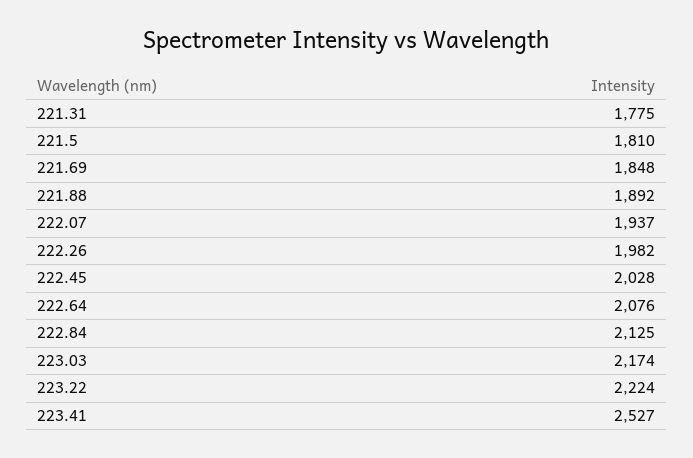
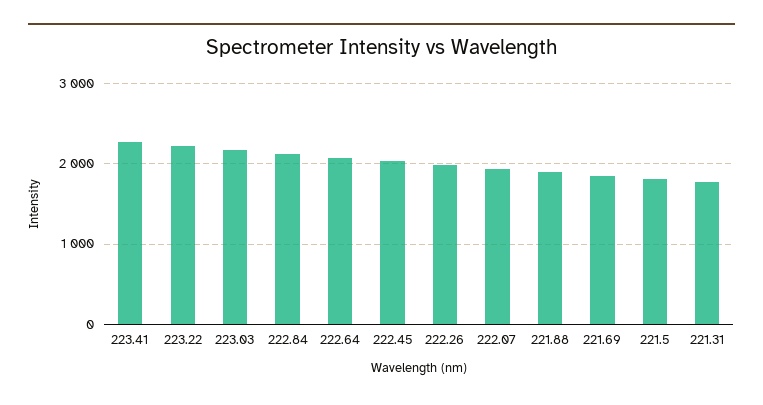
223.41: 2527 -> 2300

